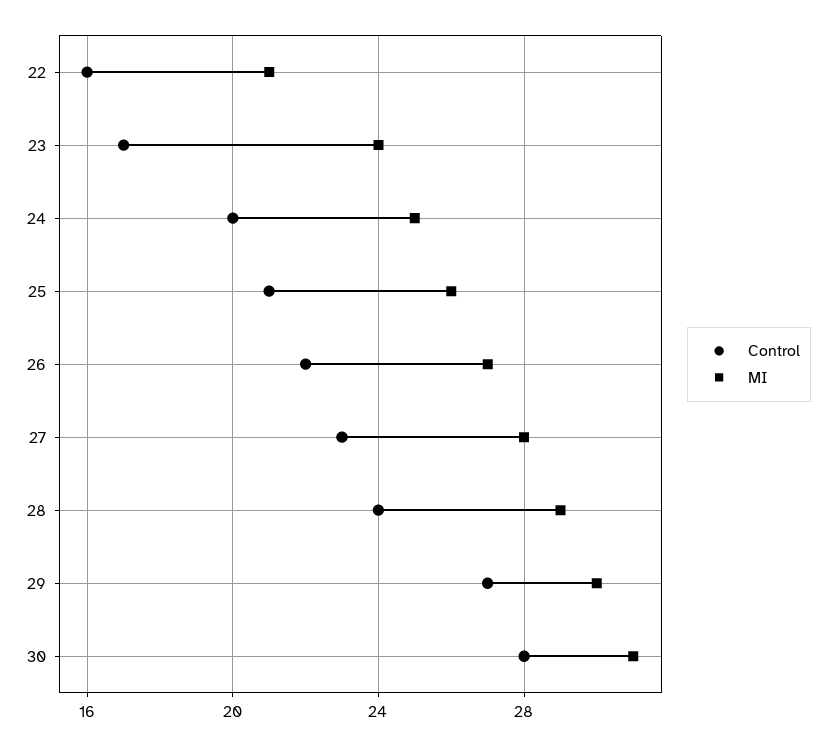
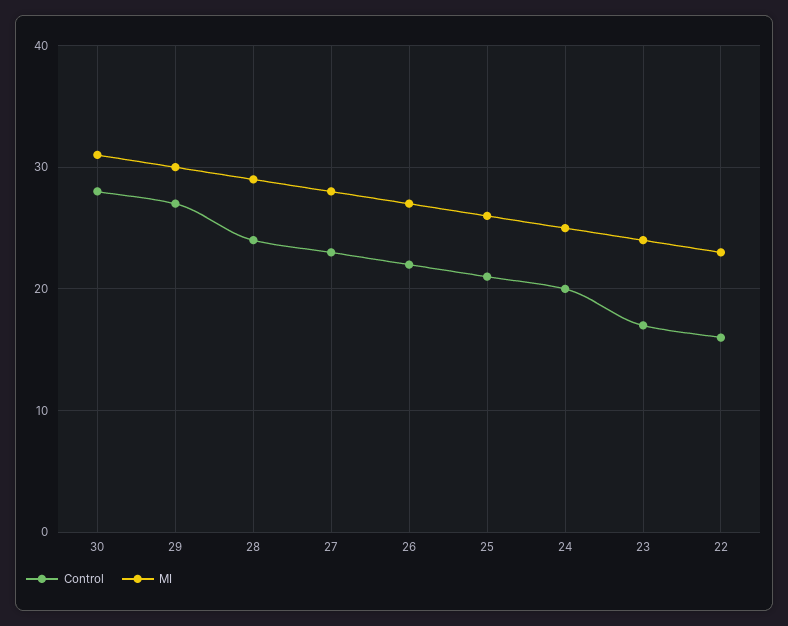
MI, 22: 21 -> 23

